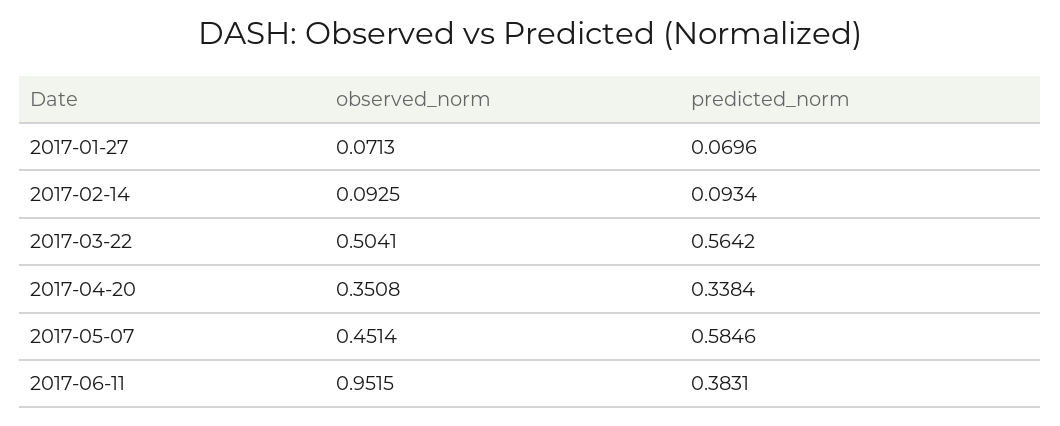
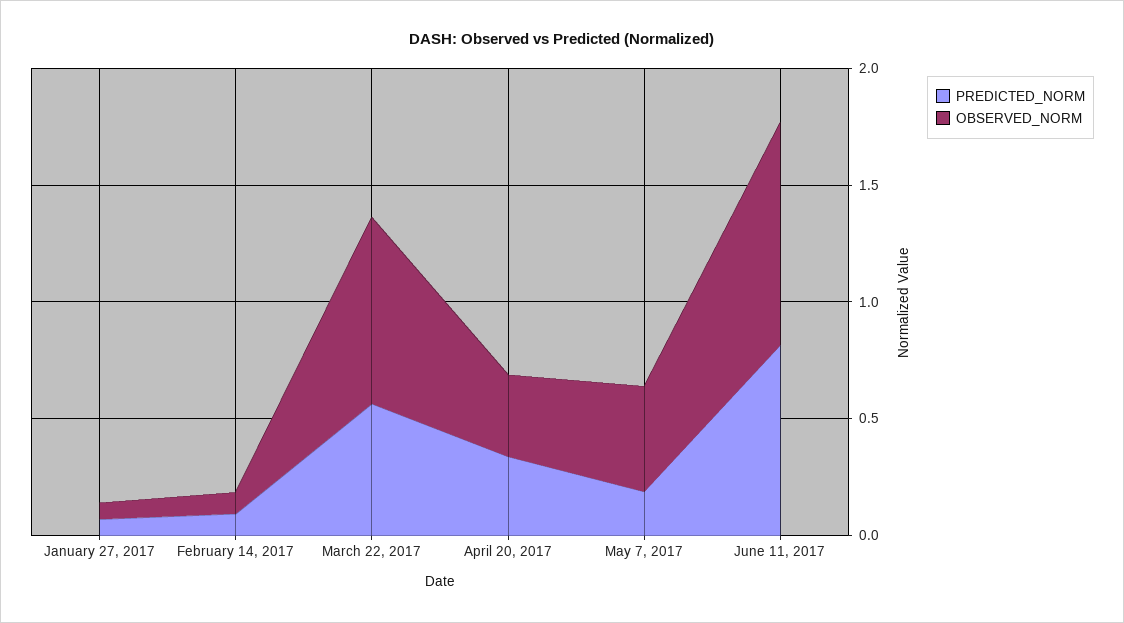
observed_norm, 2017-03-22: 0.5041 -> 0.8
predicted_norm, 2017-05-07: 0.5846 -> 0.2
predicted_norm, 2017-06-11: 0.3831 -> 0.8

